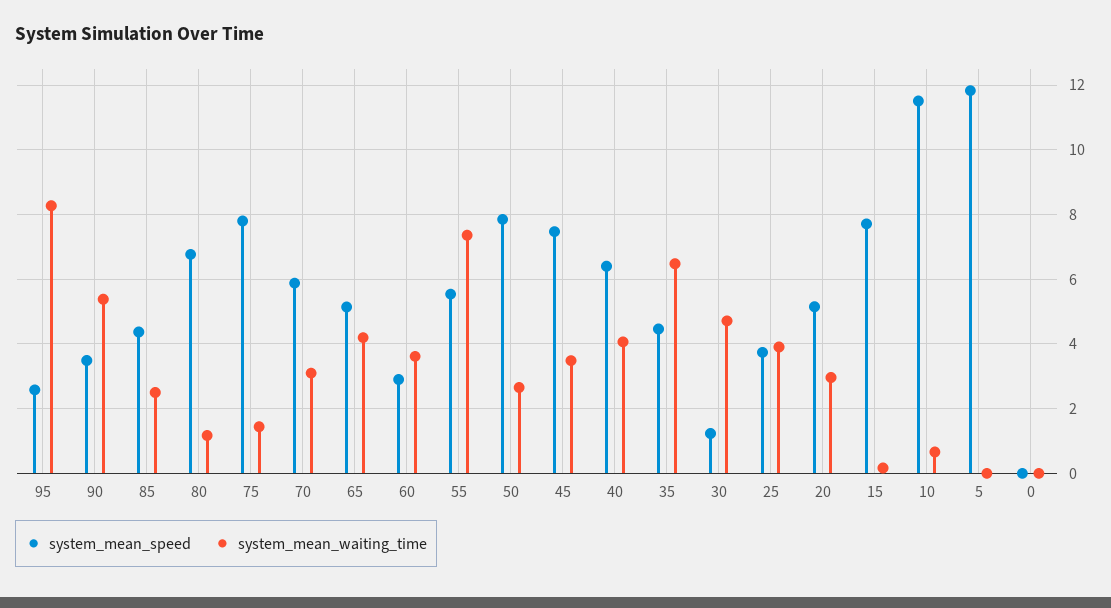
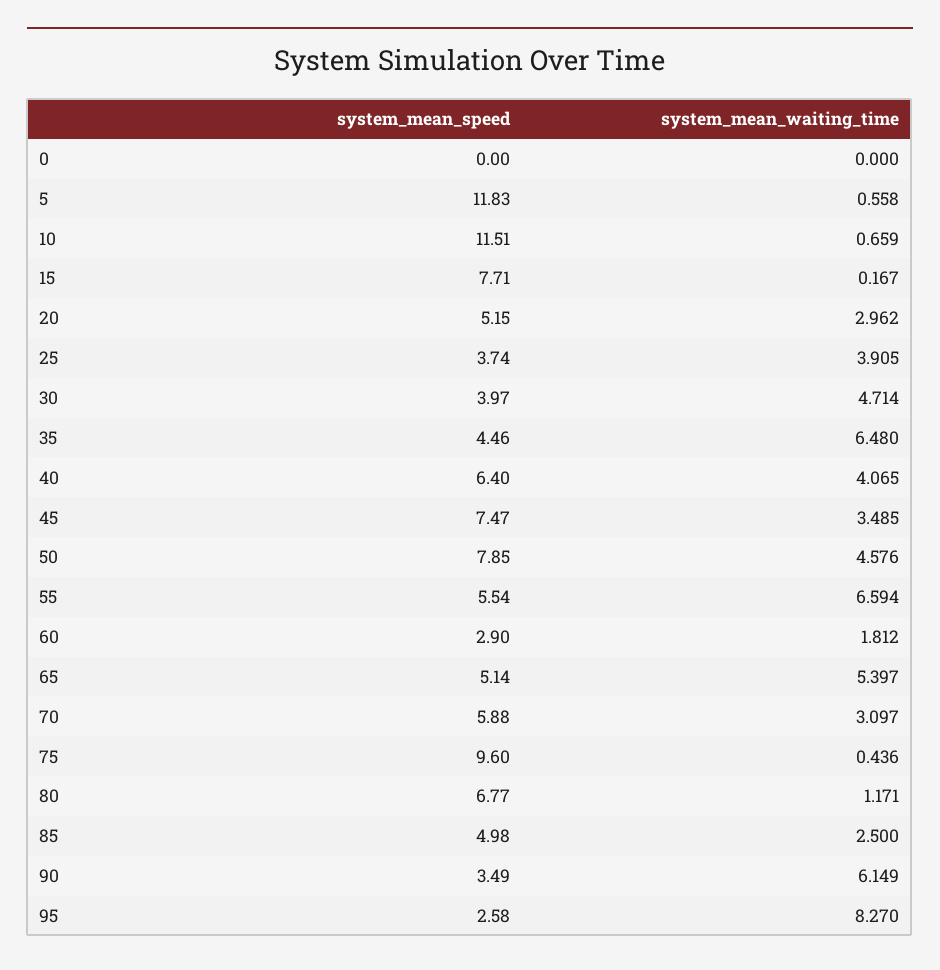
system_mean_waiting_time, 90: 5.4 -> 6.149
system_mean_speed, 85: 4.4 -> 4.98
system_mean_speed, 75: 7.8 -> 9.6
system_mean_waiting_time, 75: 1.4 -> 0.436
system_mean_waiting_time, 65: 4.2 -> 5.397
system_mean_waiting_time, 60: 3.6 -> 1.812
system_mean_waiting_time, 55: 7.4 -> 6.594
system_mean_waiting_time, 50: 2.6 -> 4.576
system_mean_speed, 30: 1.2 -> 3.97
system_mean_waiting_time, 5: 0 -> 0.558

